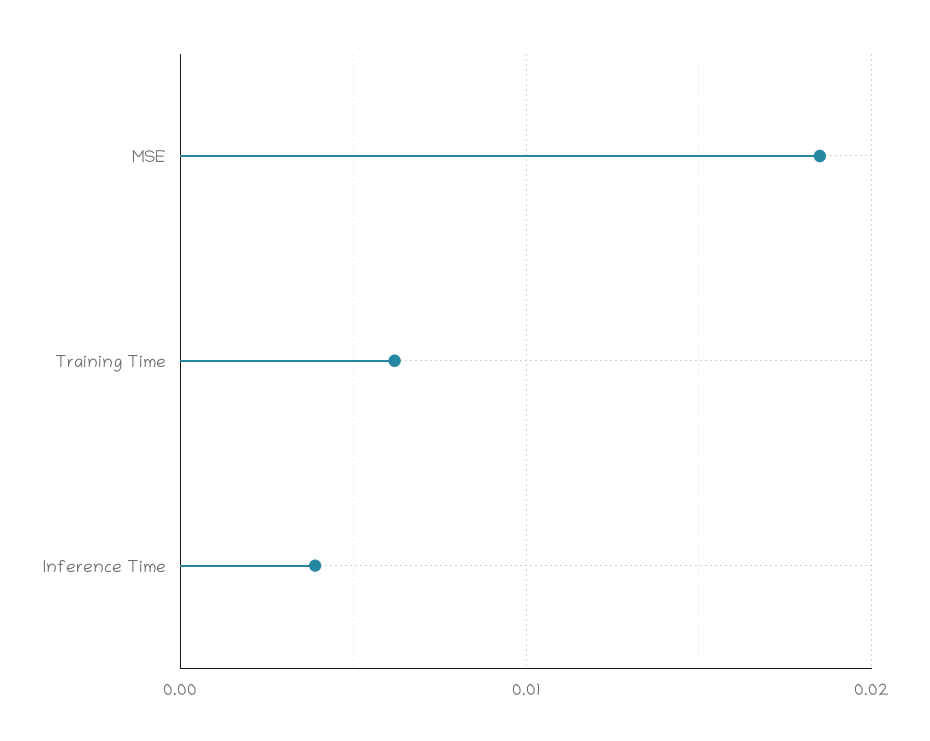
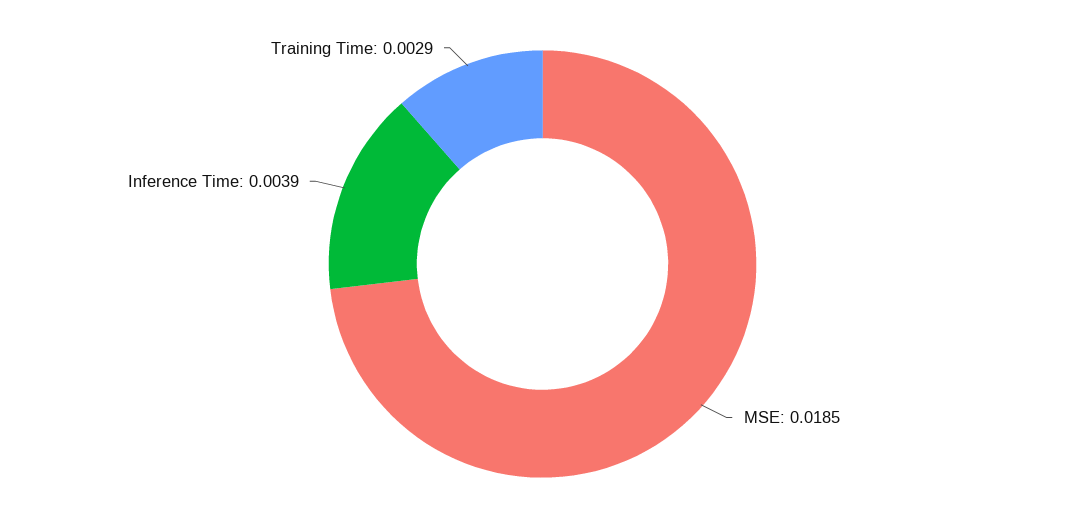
Training Time: 0.006 -> 0.0029

